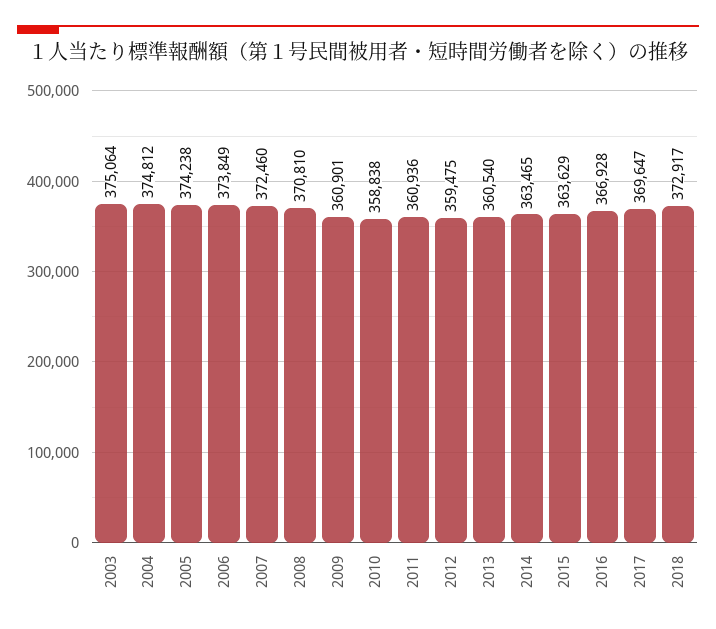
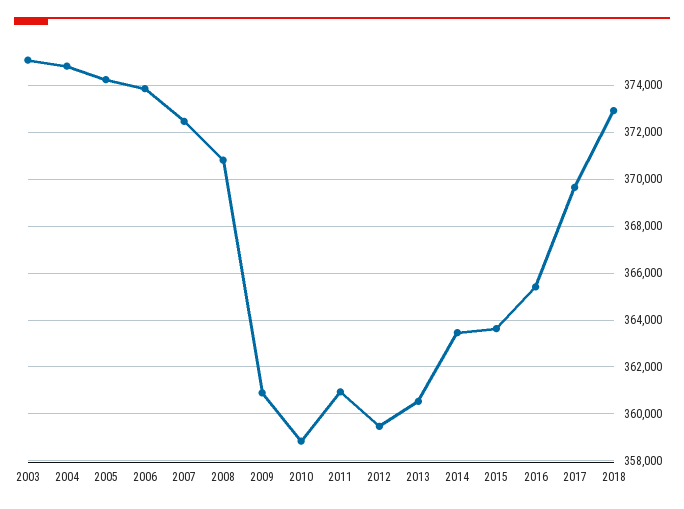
2016: 366928 -> 365500

